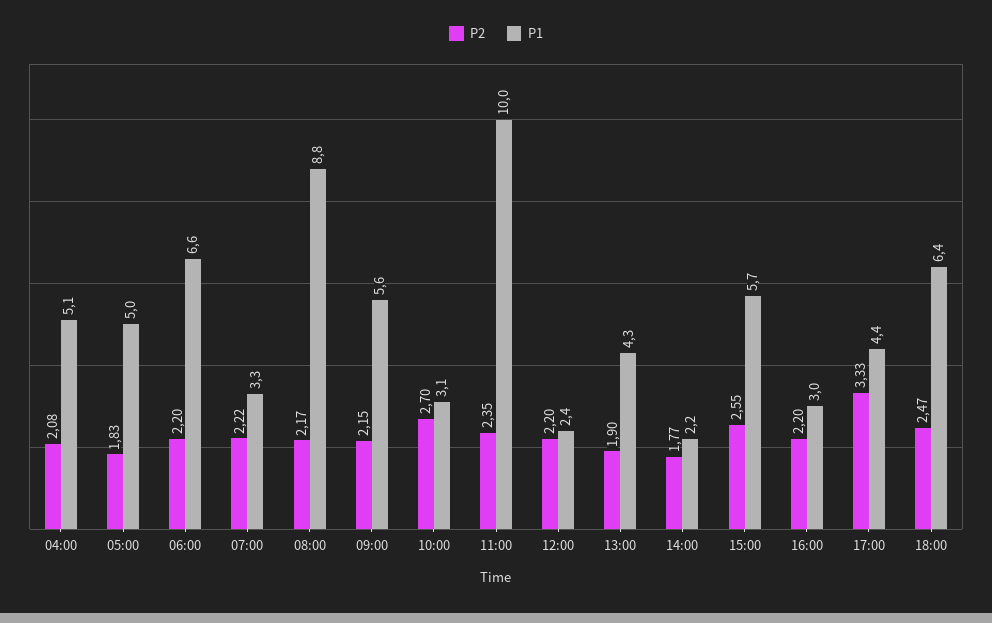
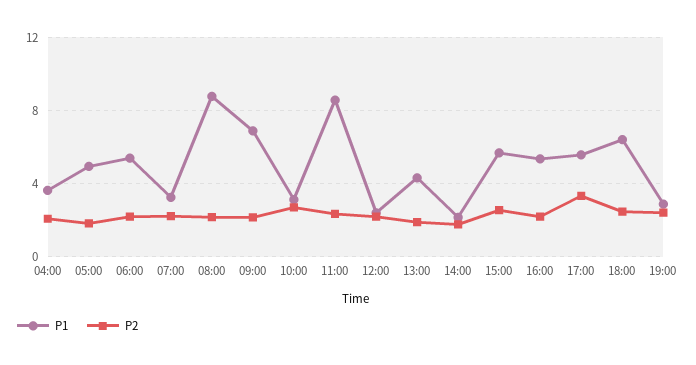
P1, 04:00: 5.1 -> 3.5
P1, 06:00: 6.6 -> 5.5
P1, 09:00: 5.6 -> 7
P1, 11:00: 10 -> 8.5
P1, 16:00: 3 -> 5.5
P1, 17:00: 4.4 -> 5.5
P1, 19:00: none -> 3
P2, 19:00: none -> 2.5

